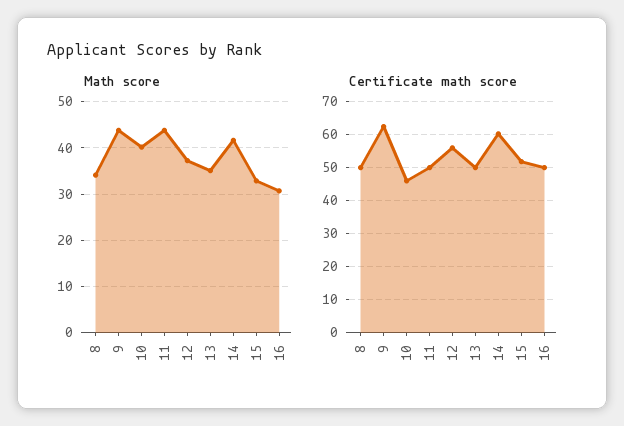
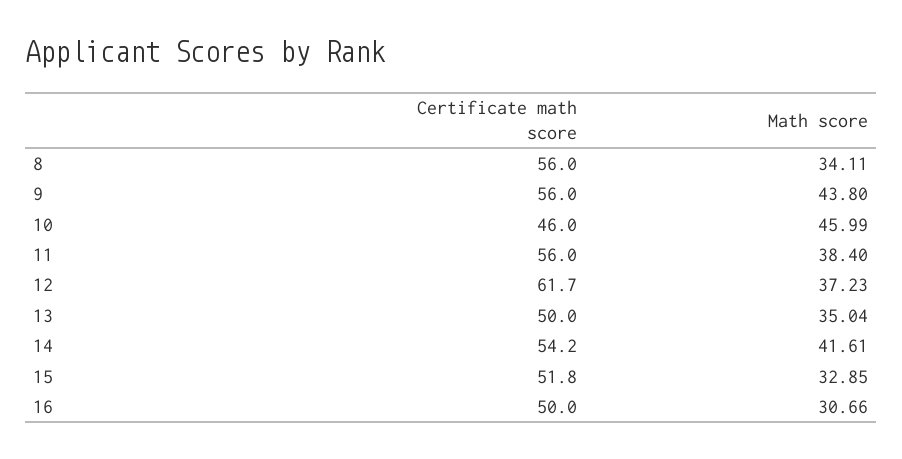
Math score, 10: 40 -> 45.99
Math score, 11: 44 -> 38.4
Certificate math score, 8: 50 -> 56
Certificate math score, 9: 62 -> 56
Certificate math score, 11: 50 -> 56
Certificate math score, 12: 56 -> 61.7
Certificate math score, 14: 60 -> 54.2

